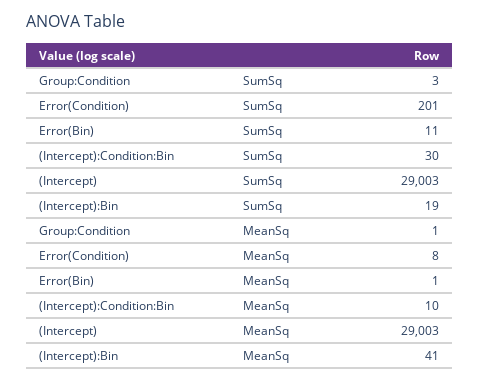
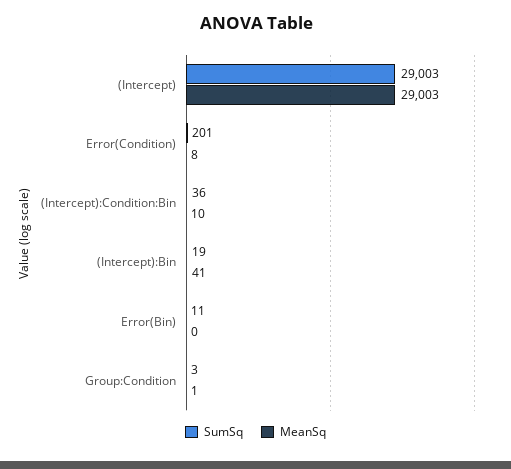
SumSq, (Intercept):Condition:Bin: 30 -> 36
MeanSq, Error(Bin): 1 -> 0

